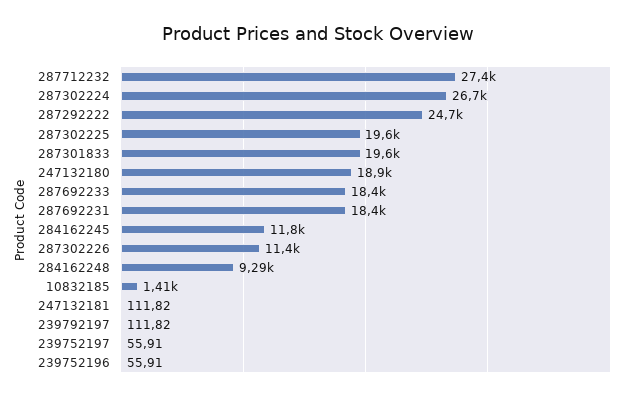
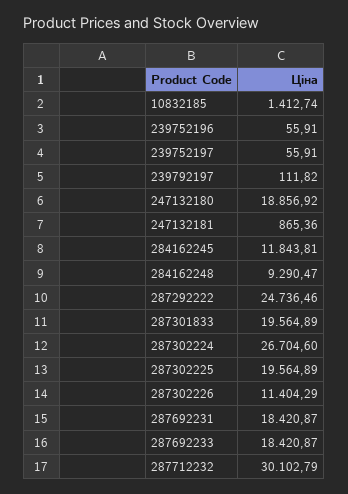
287712232: 27400 -> 30102.79
247132181: 111.82 -> 865.36

